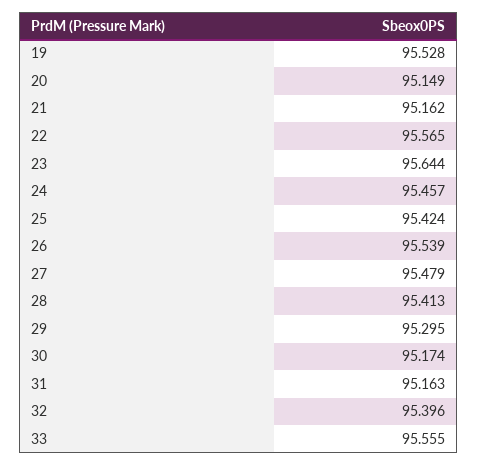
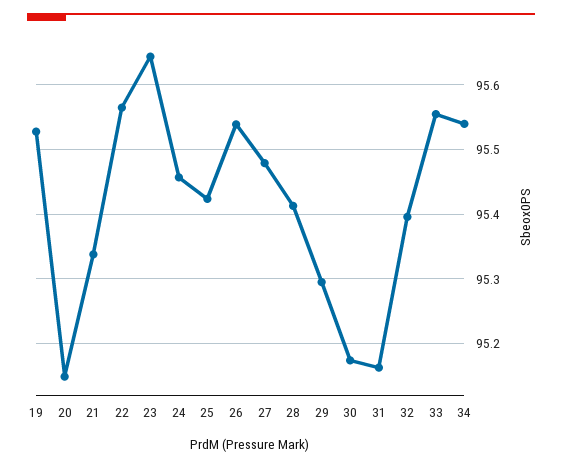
21: 95.162 -> 95.34
34: none -> 95.54

